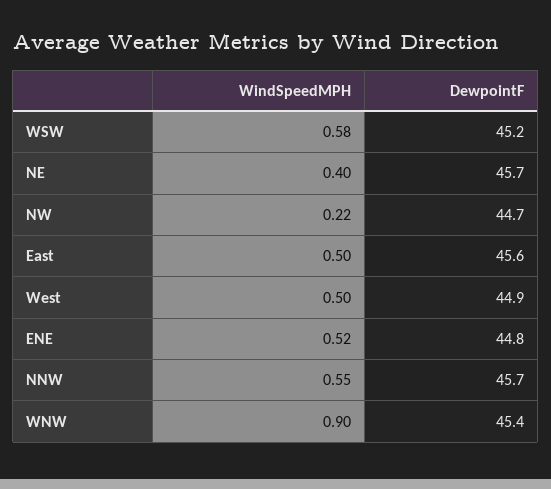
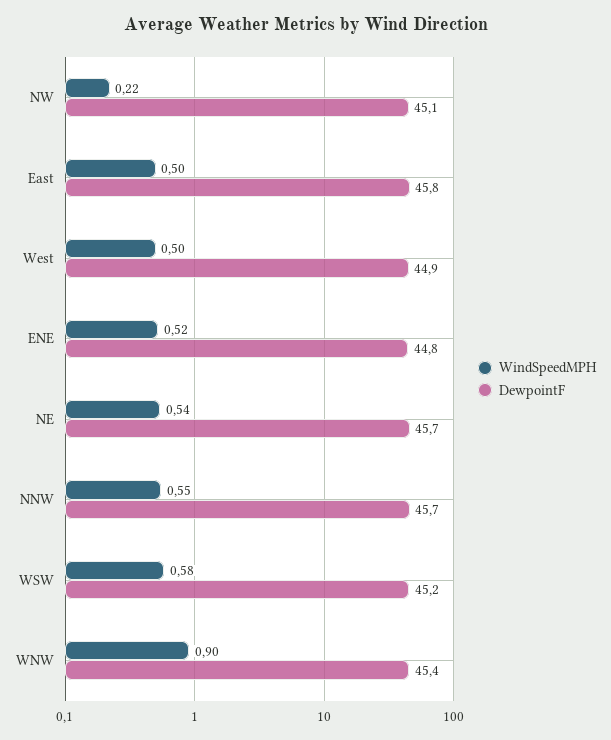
WindSpeedMPH, NE: 0.4 -> 0.54
DewpointF, NW: 44.7 -> 45.1
DewpointF, East: 45.6 -> 45.8

